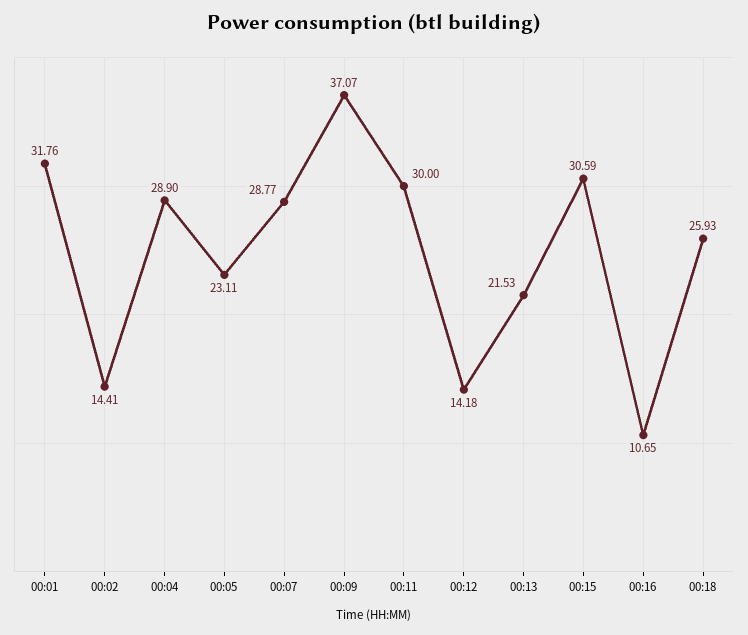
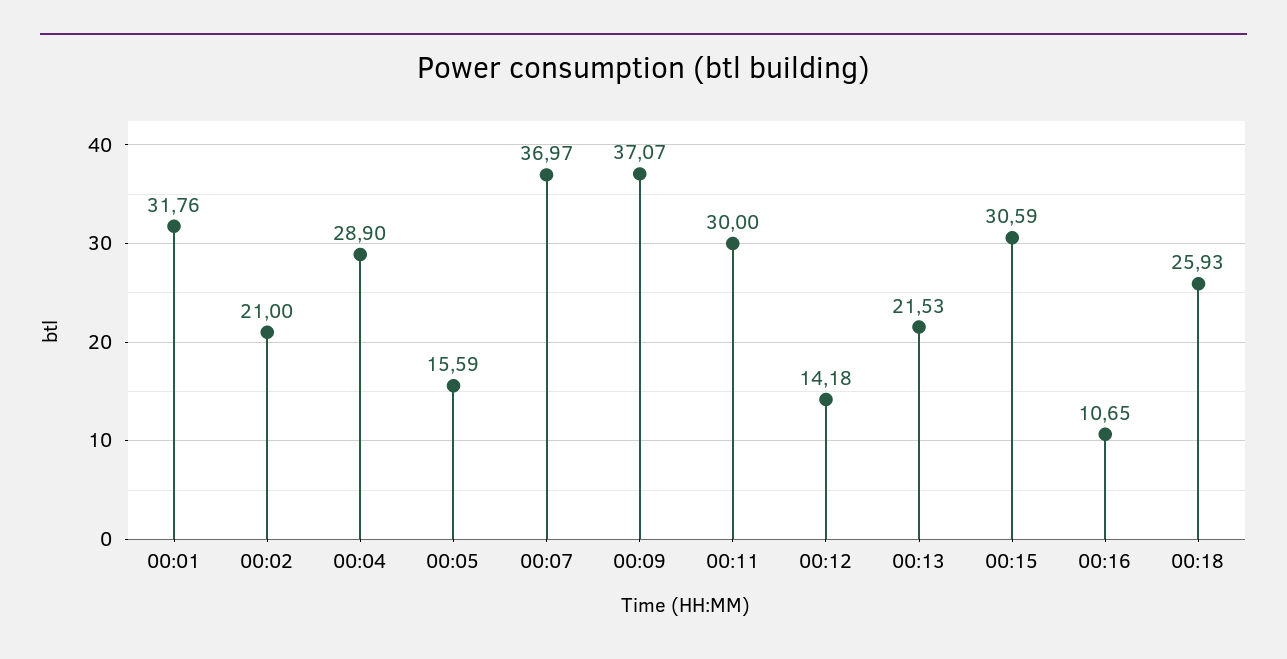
00:02: 14.41 -> 21
00:05: 23.11 -> 15.59
00:07: 28.77 -> 36.97

